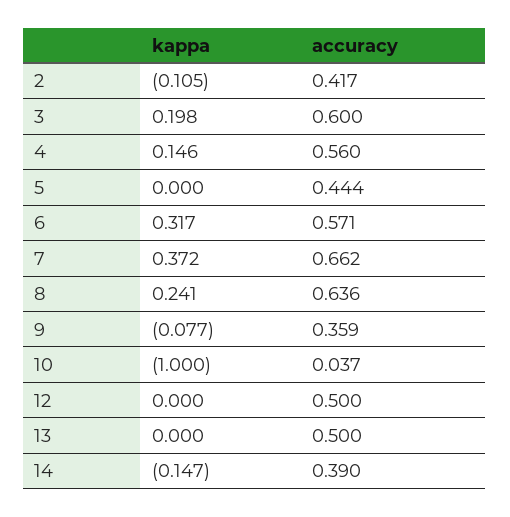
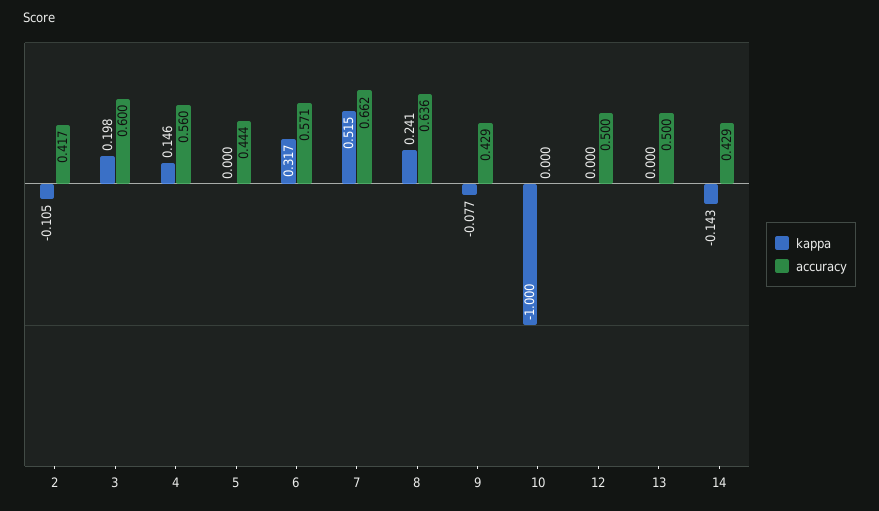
kappa, 7: 0.372 -> 0.515
accuracy, 9: 0.359 -> 0.429
accuracy, 10: 0.037 -> 0
kappa, 14: -0.147 -> -0.143
accuracy, 14: 0.39 -> 0.429

